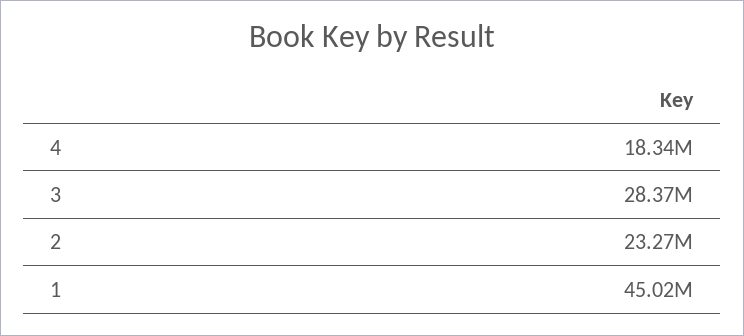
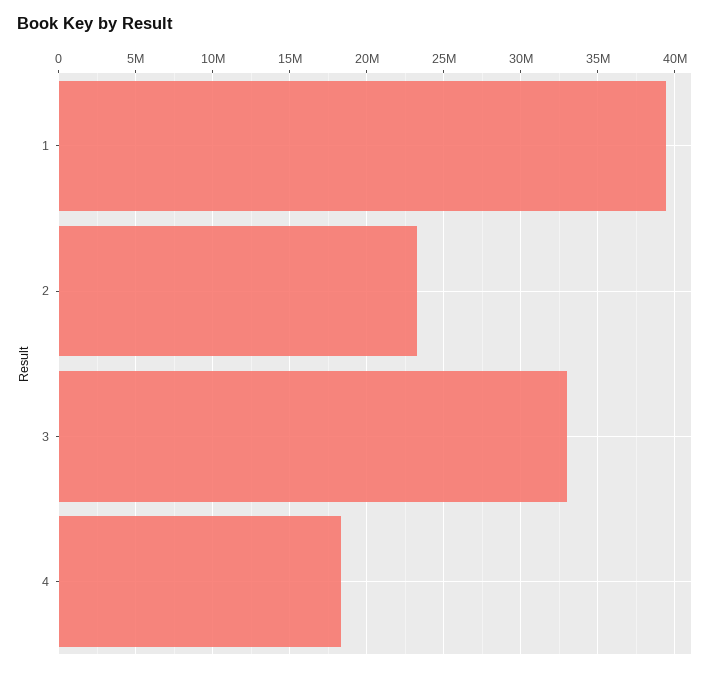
3: 28370000 -> 33000000
1: 45020000 -> 39500000

